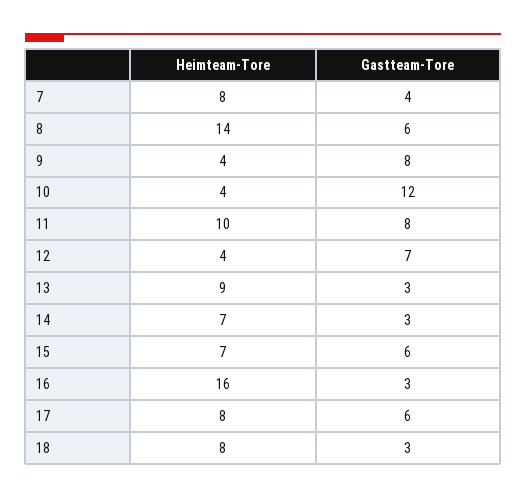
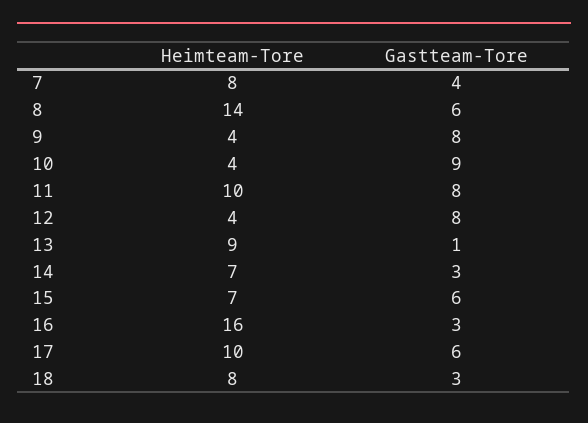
Gastteam-Tore, 10: 12 -> 9
Gastteam-Tore, 12: 7 -> 8
Gastteam-Tore, 13: 3 -> 1
Heimteam-Tore, 17: 8 -> 10

